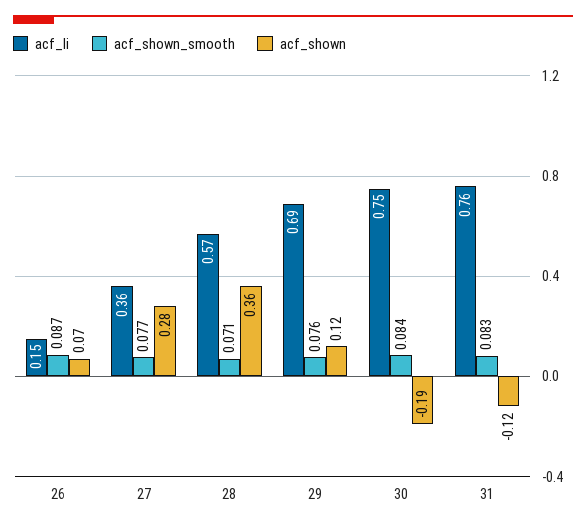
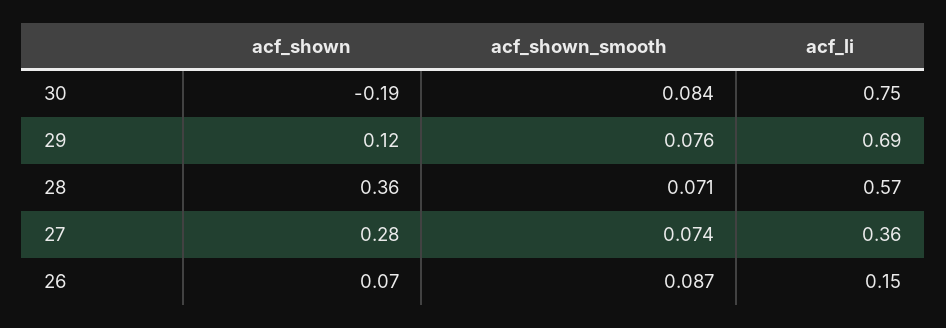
acf_shown_smooth, 27: 0.077 -> 0.074
acf_li, 31: 0.76 -> none
acf_shown_smooth, 31: 0.083 -> none
acf_shown, 31: -0.12 -> none

